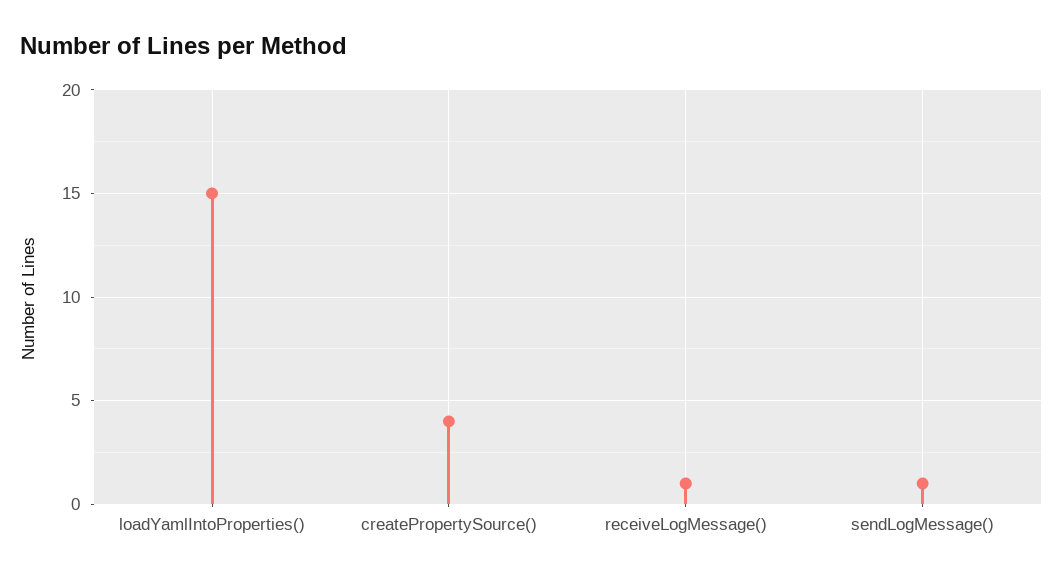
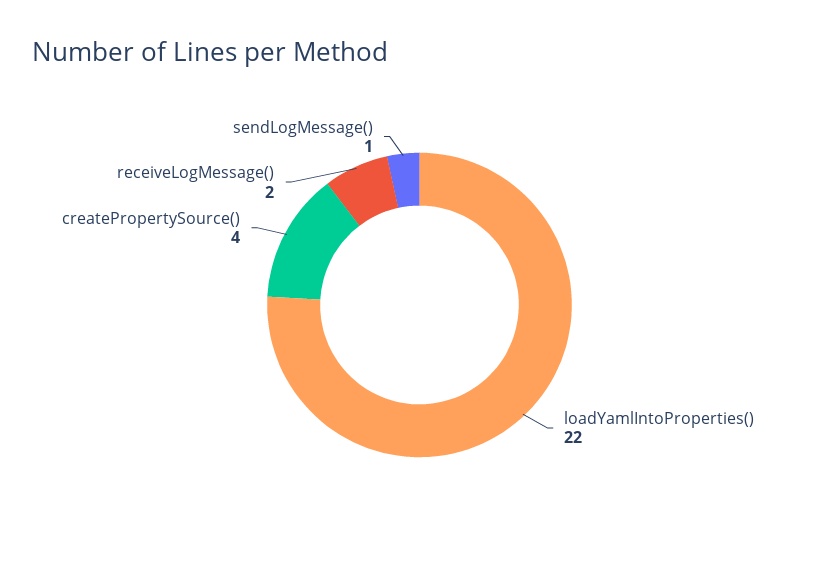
loadYamlIntoProperties(): 15 -> 22
receiveLogMessage(): 1 -> 2

